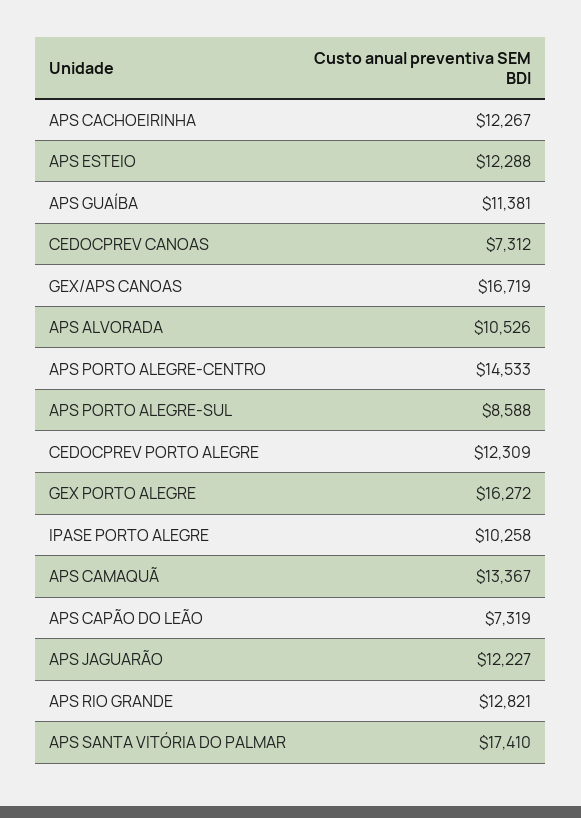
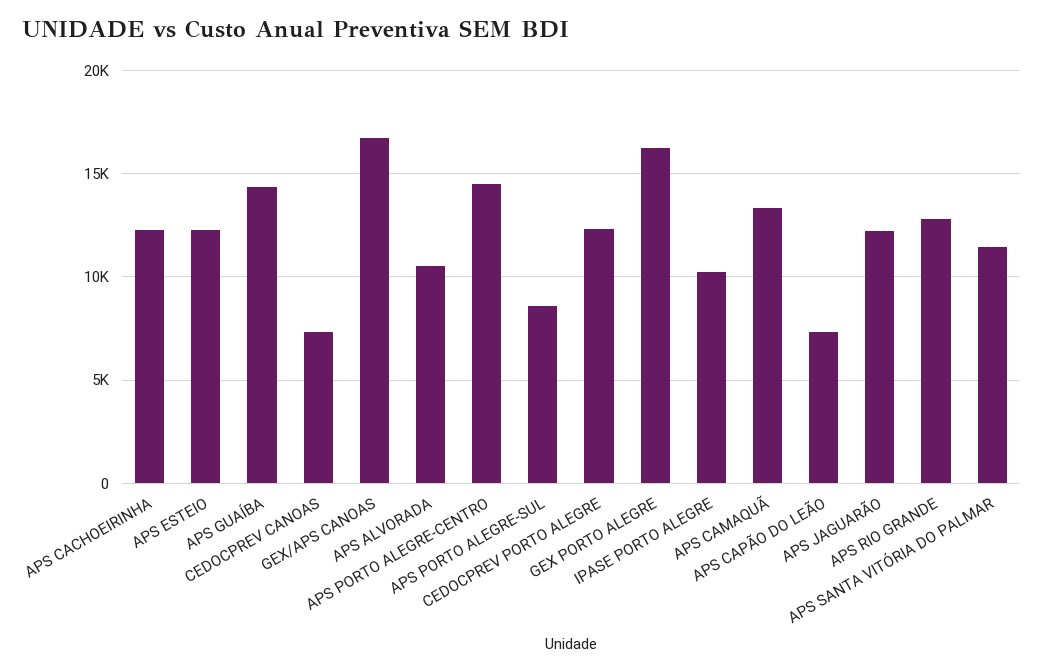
APS GUAÍBA: 11381 -> 14500
APS SANTA VITÓRIA DO PALMAR: 17410 -> 11500

